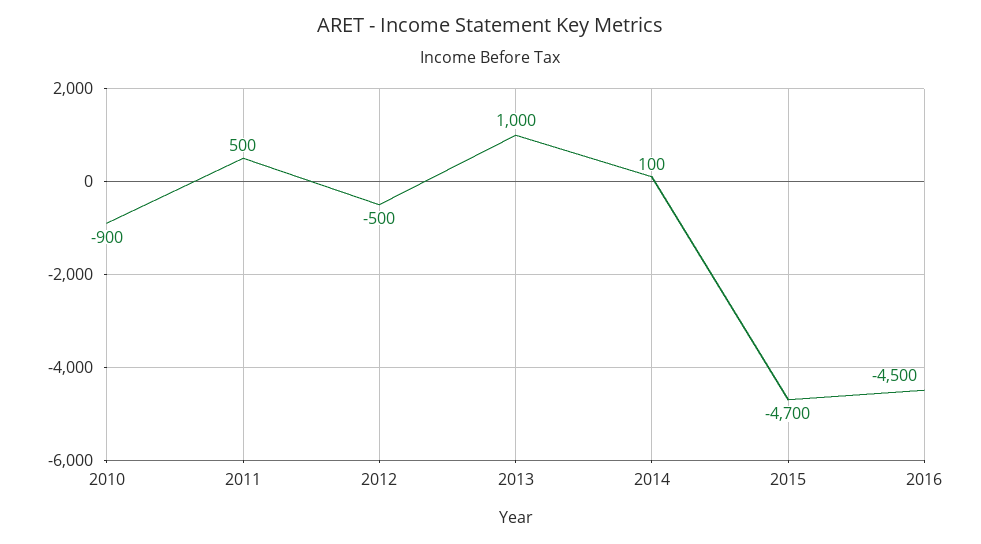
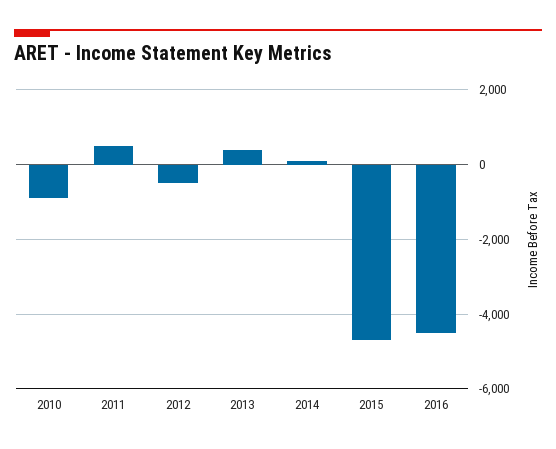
2013: 1000 -> 400

